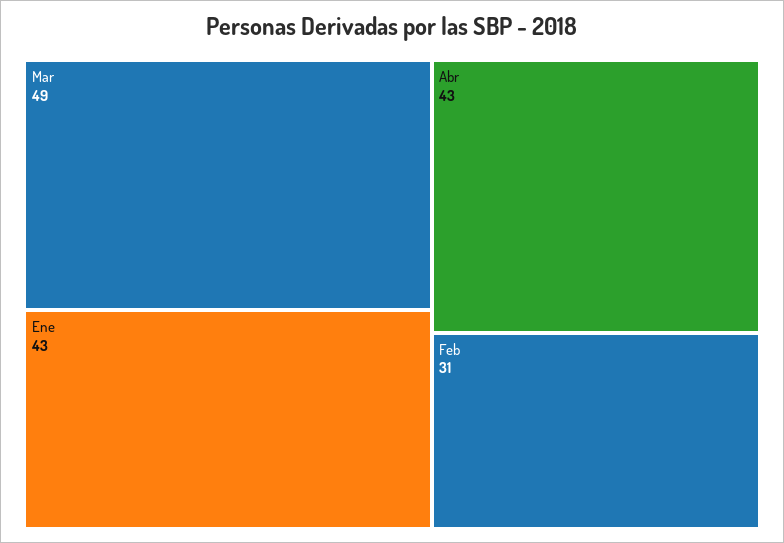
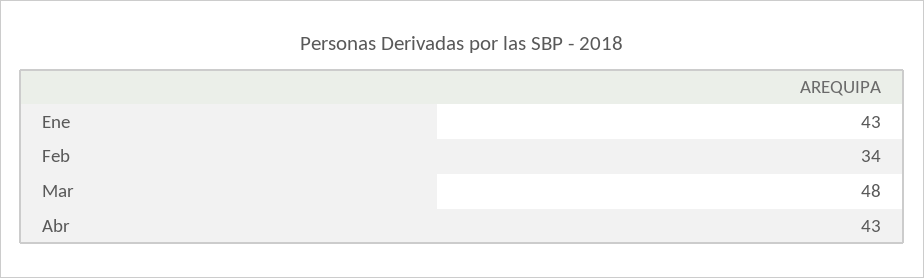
Mar: 49 -> 48
Feb: 31 -> 34

